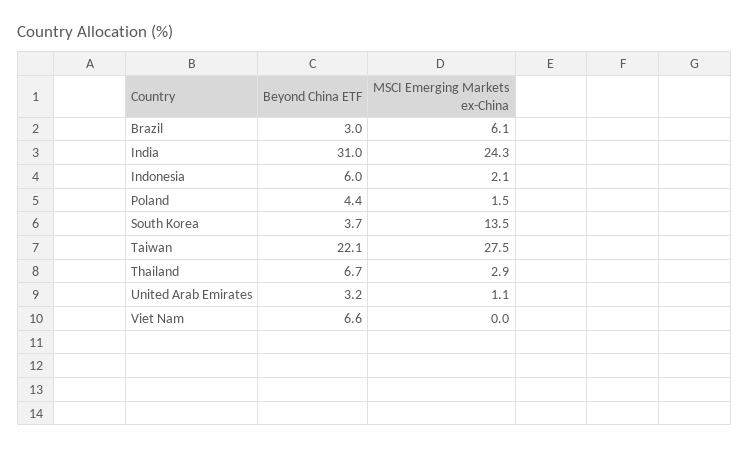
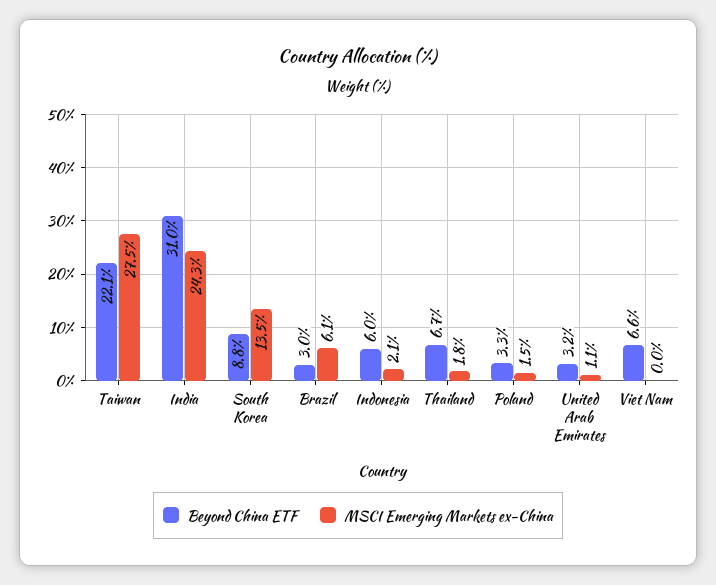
Beyond China ETF, Poland: 4.4 -> 3.3
Beyond China ETF, South Korea: 3.7 -> 8.8
MSCI Emerging Markets ex-China, Thailand: 2.9 -> 1.8

